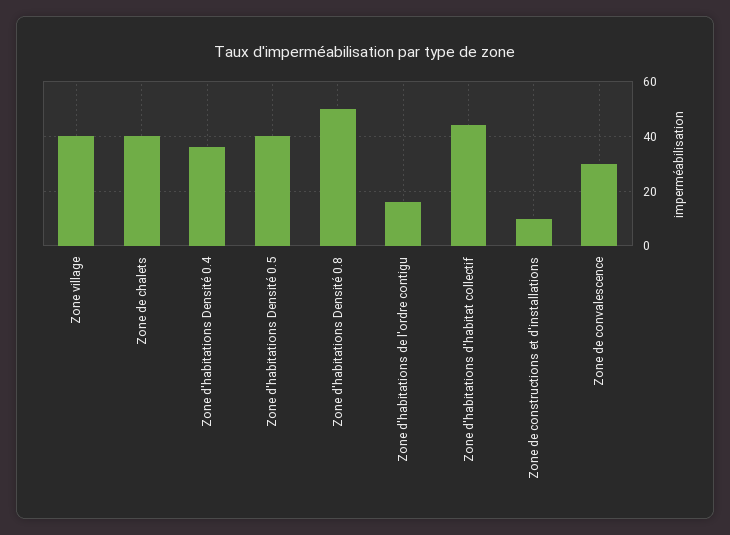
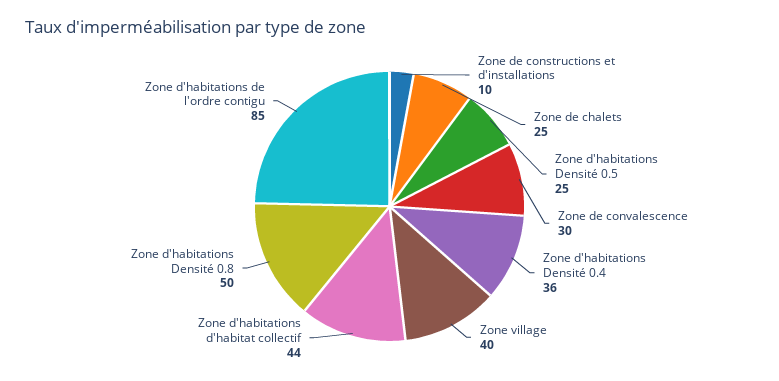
Zone de chalets: 40 -> 25
Zone d'habitations Densité 0.5: 40 -> 25
Zone d'habitations de l'ordre contigu: 15 -> 85

